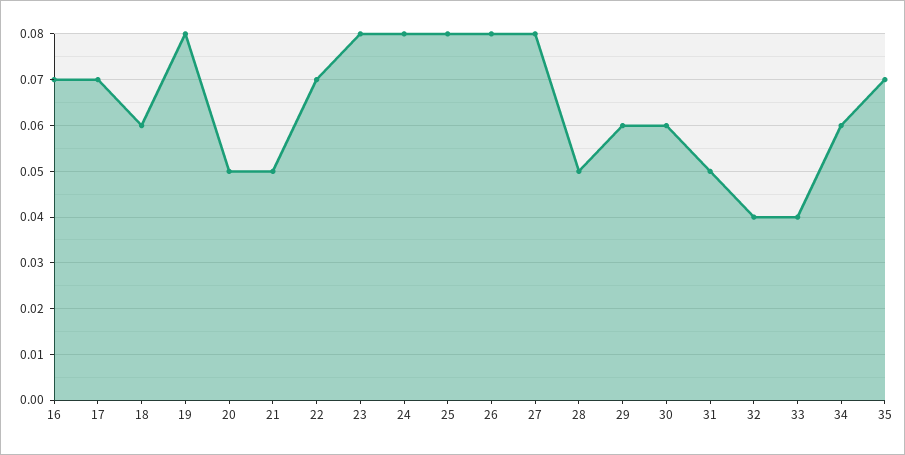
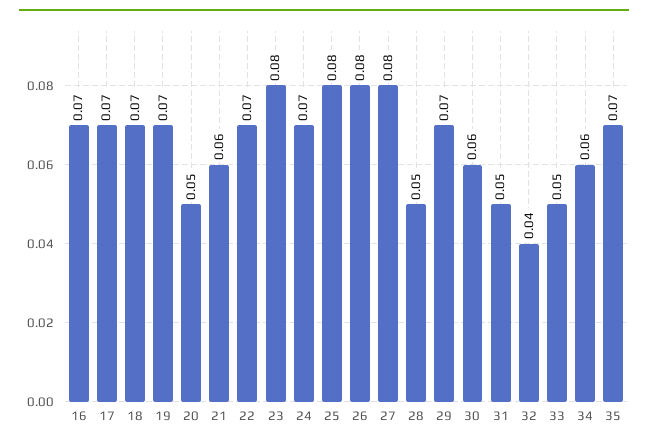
18: 0.06 -> 0.07
19: 0.08 -> 0.07
21: 0.05 -> 0.06
24: 0.08 -> 0.07
29: 0.06 -> 0.07
33: 0.04 -> 0.05

